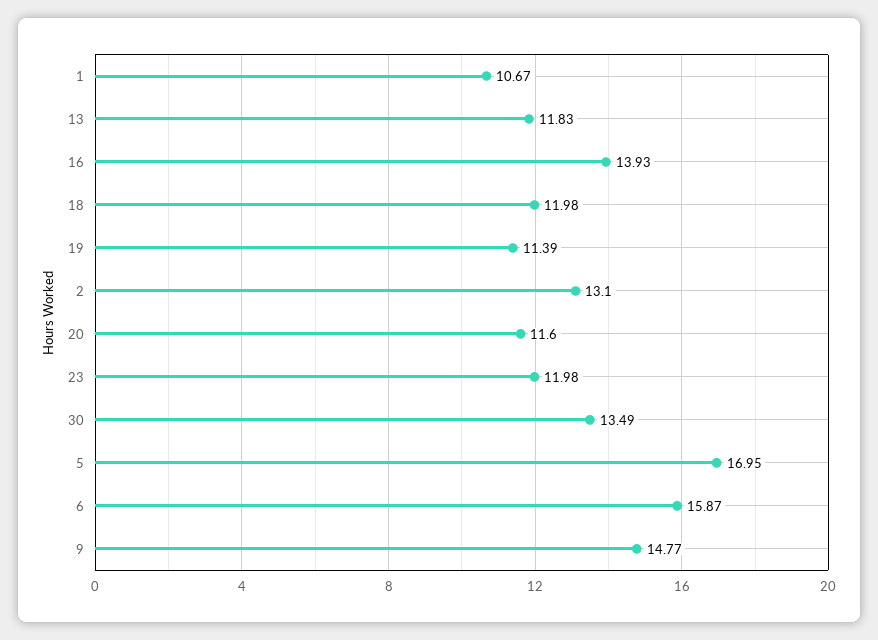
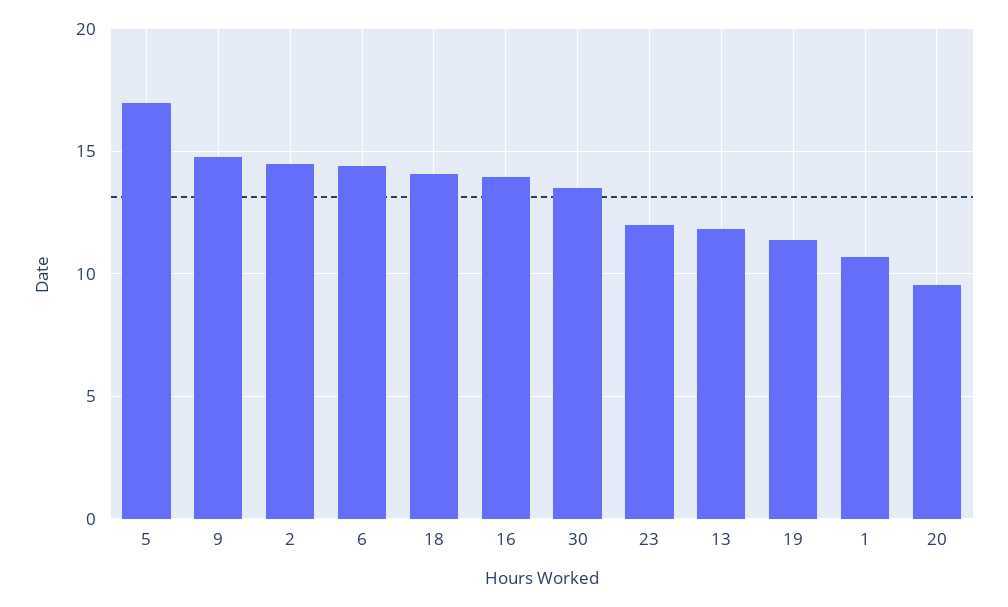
18: 11.98 -> 14
2: 13.1 -> 14.5
20: 11.6 -> 9.5
6: 15.87 -> 14.5

